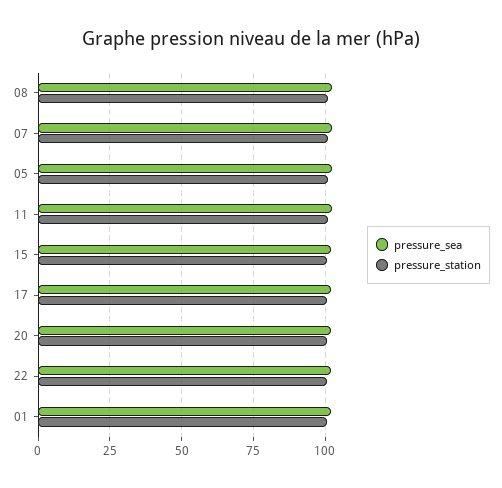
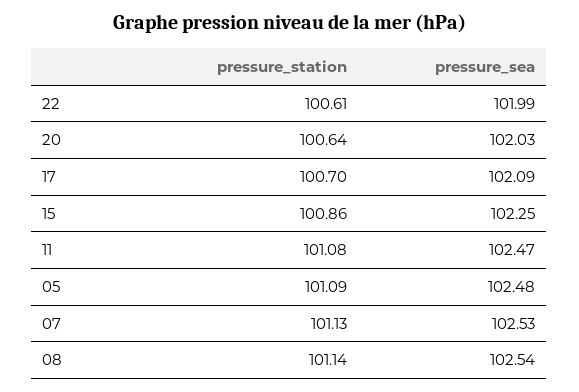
pressure_sea, 01: 102.5 -> none
pressure_station, 01: 100 -> none

